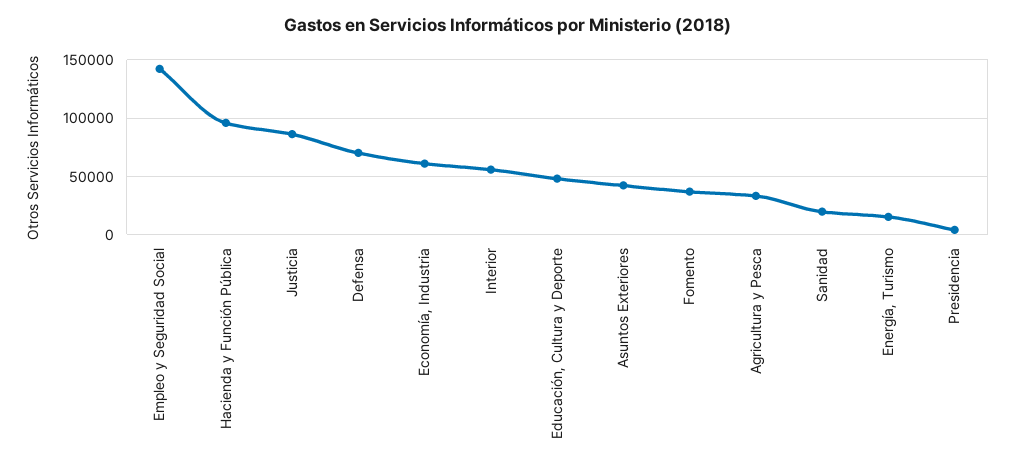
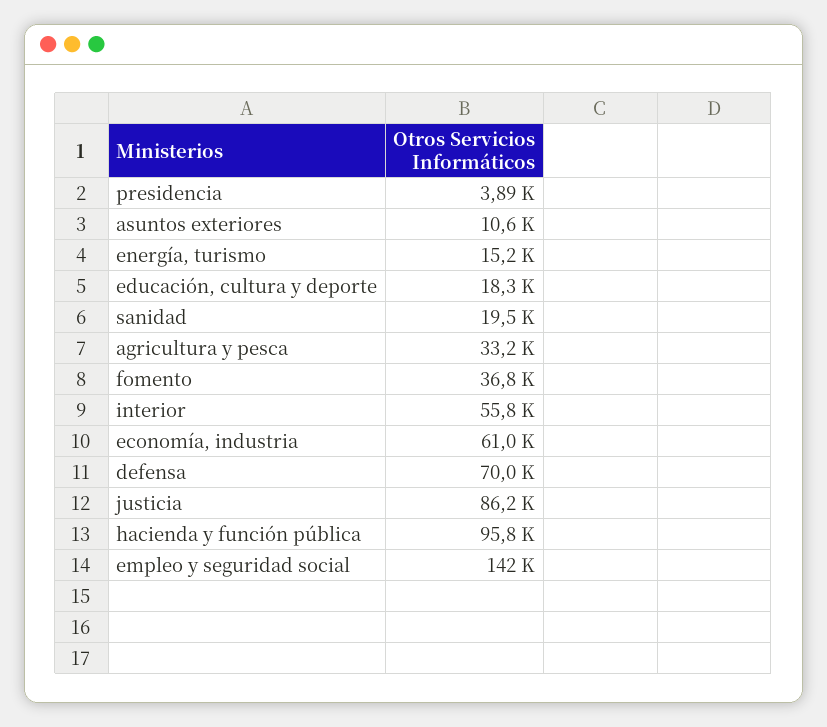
Educación, Cultura y Deporte: 50000 -> 18300
Asuntos Exteriores: 40000 -> 10600

